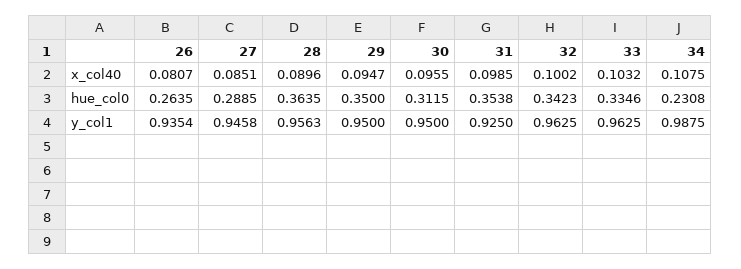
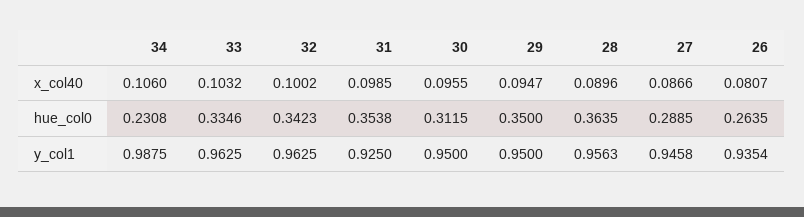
27, x_col40: 0.0851 -> 0.0866
34, x_col40: 0.1075 -> 0.106

